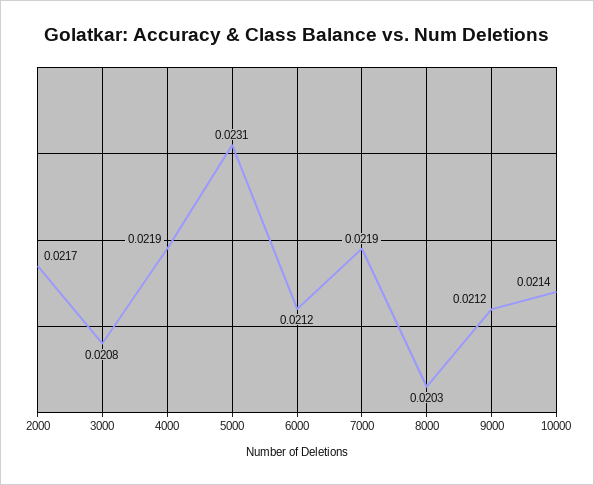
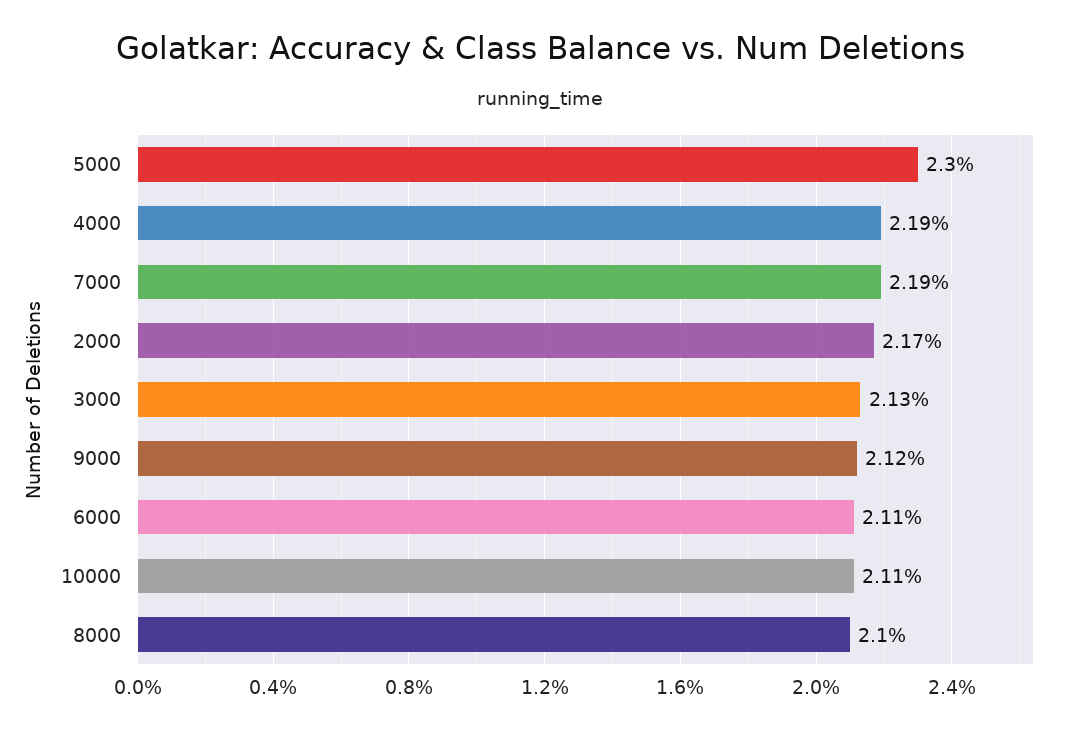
3000: 0.0208 -> 0.0213
5000: 0.0231 -> 0.023
6000: 0.0212 -> 0.0211
8000: 0.0203 -> 0.021
10000: 0.0214 -> 0.0211

